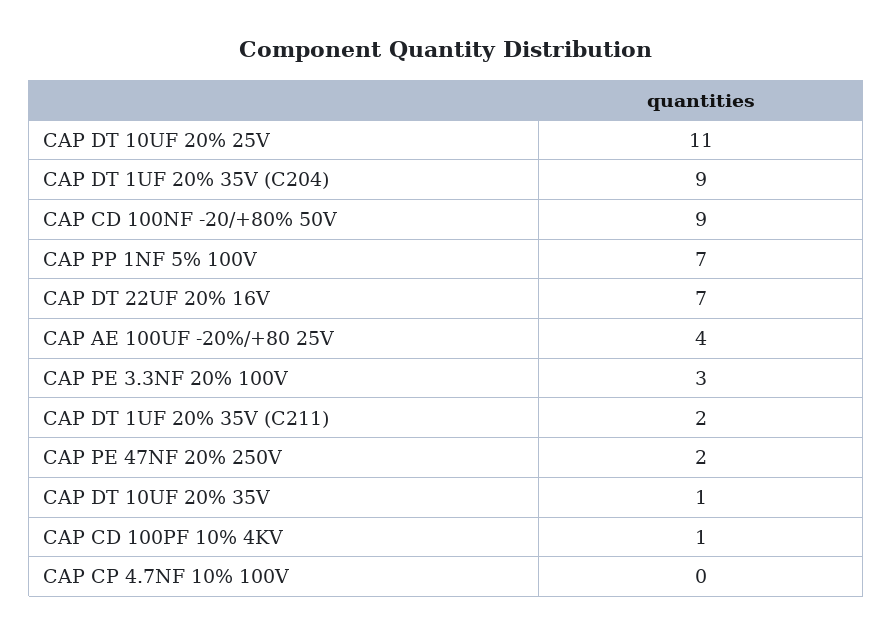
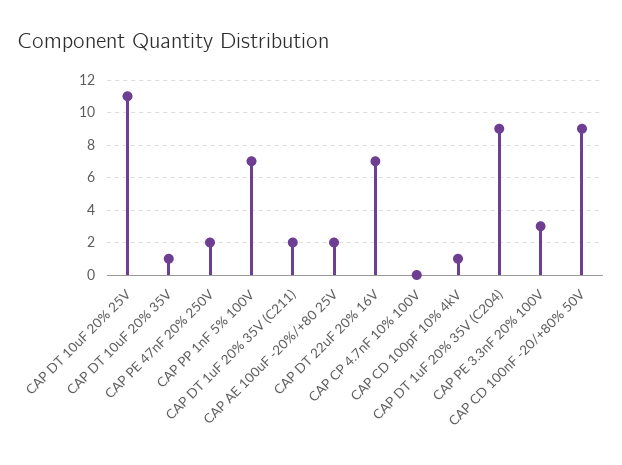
CAP AE 100UF -20%/+80 25V: 4 -> 2

